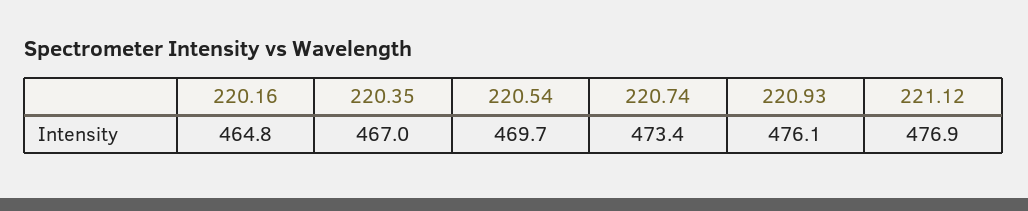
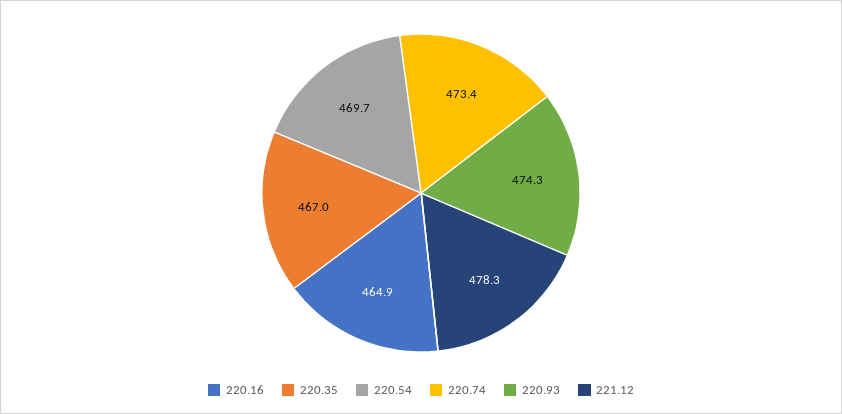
220.16: 464.8 -> 464.9
220.93: 476.1 -> 474.3
221.12: 476.9 -> 478.3

